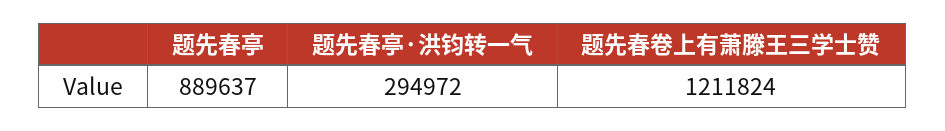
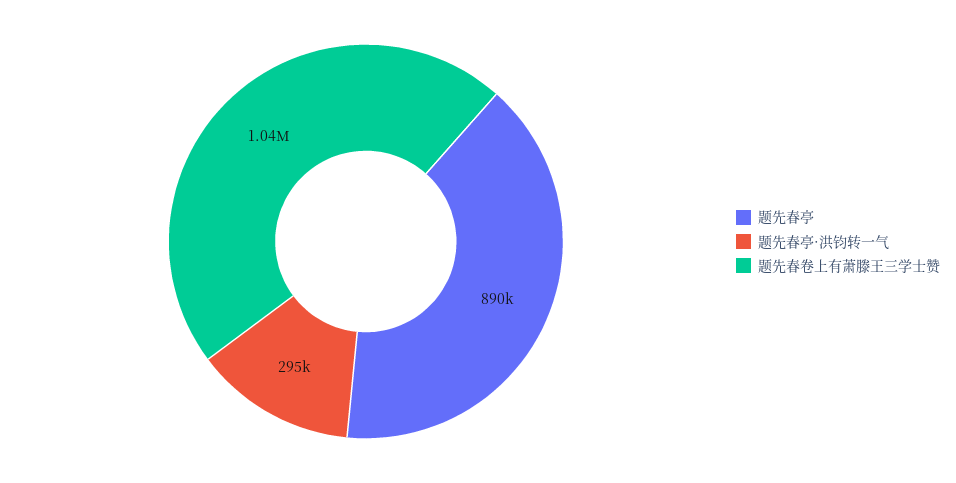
题先春卷上有萧滕王三学士赞: 1211824 -> 1040000

